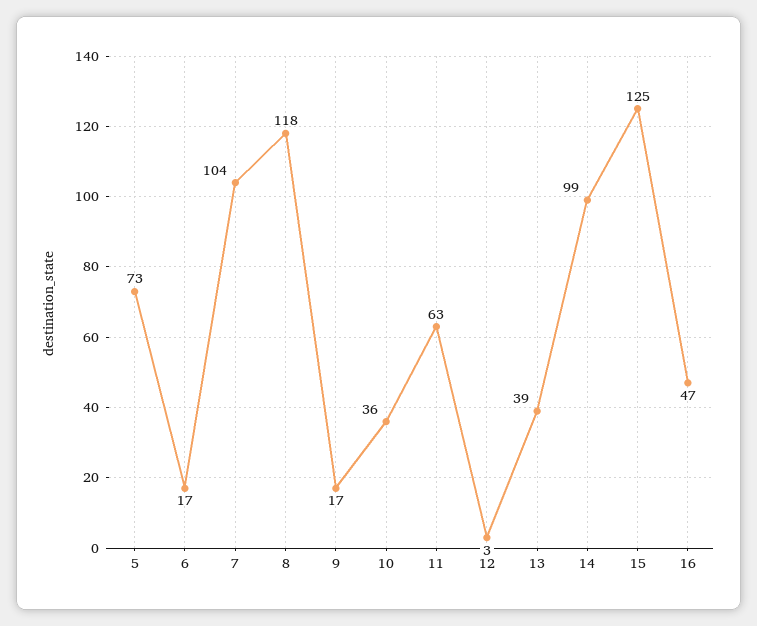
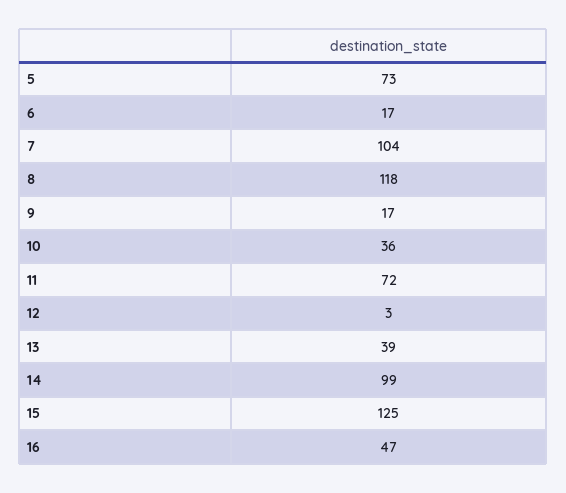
11: 63 -> 72

